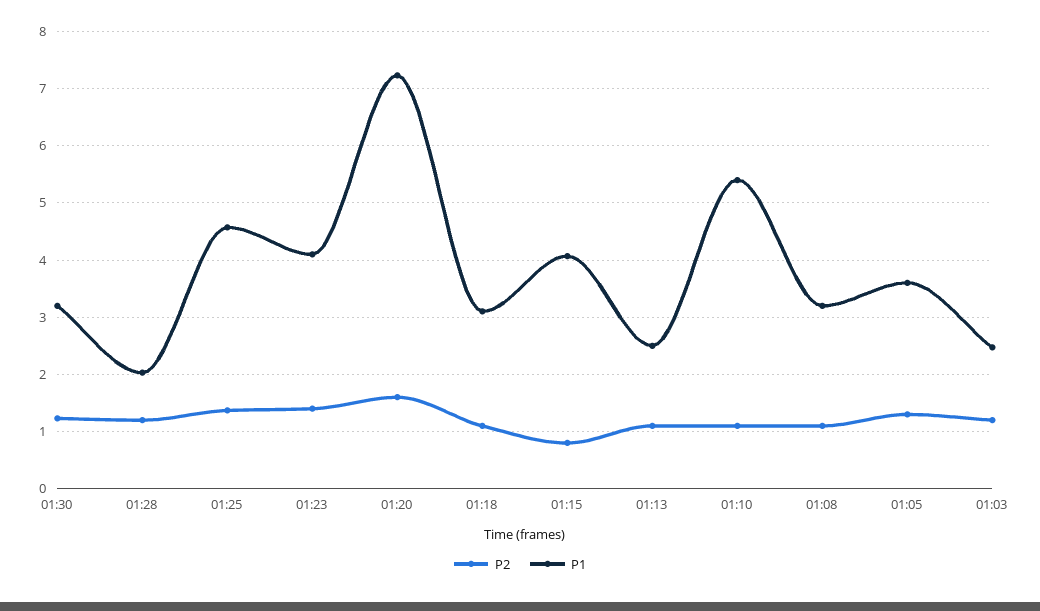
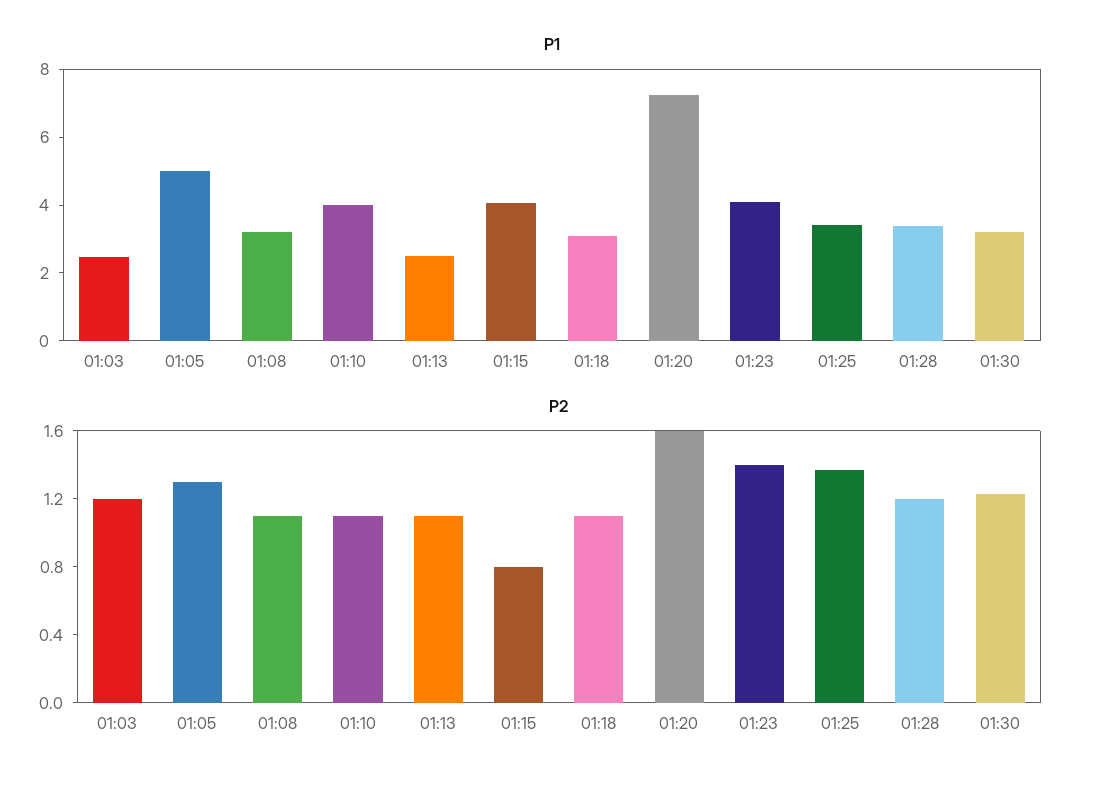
P1, 01:28: 2 -> 3.5
P1, 01:25: 4.6 -> 3.5
P1, 01:10: 5.4 -> 4
P1, 01:05: 3.6 -> 5

